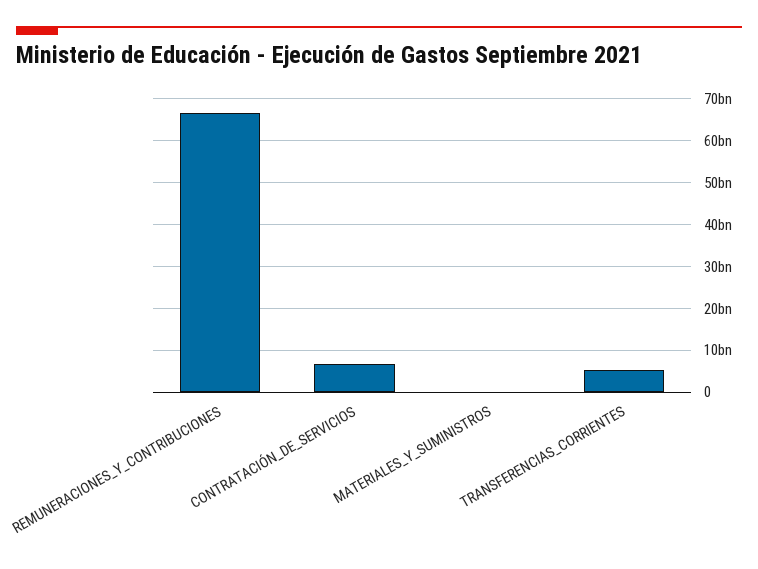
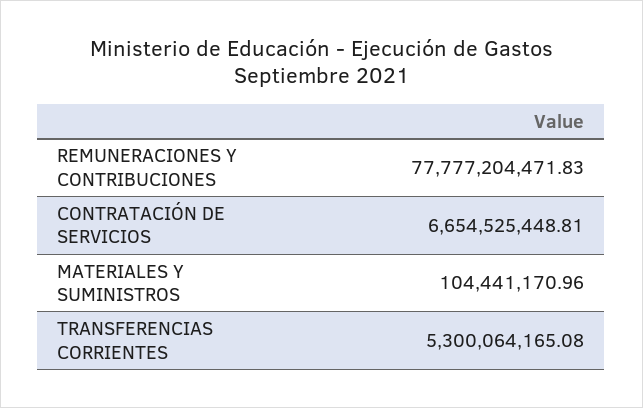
REMUNERACIONES_Y_CONTRIBUCIONES: 66000000000 -> 77777204471.83

